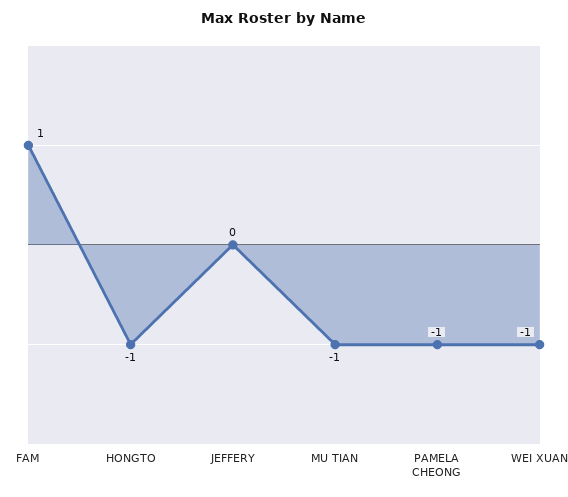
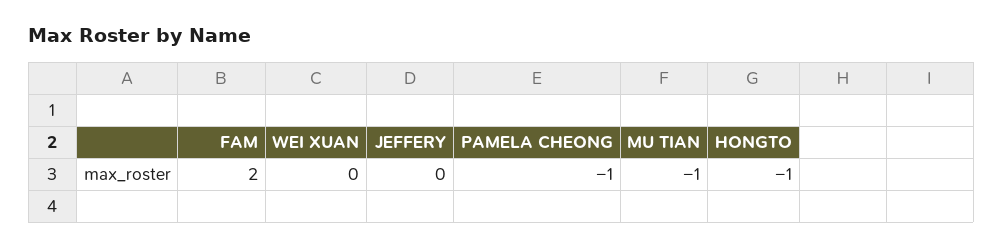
FAM: 1 -> 2
WEI XUAN: -1 -> 0

